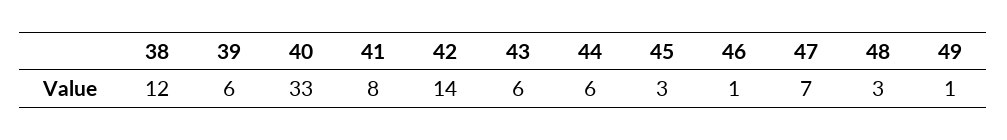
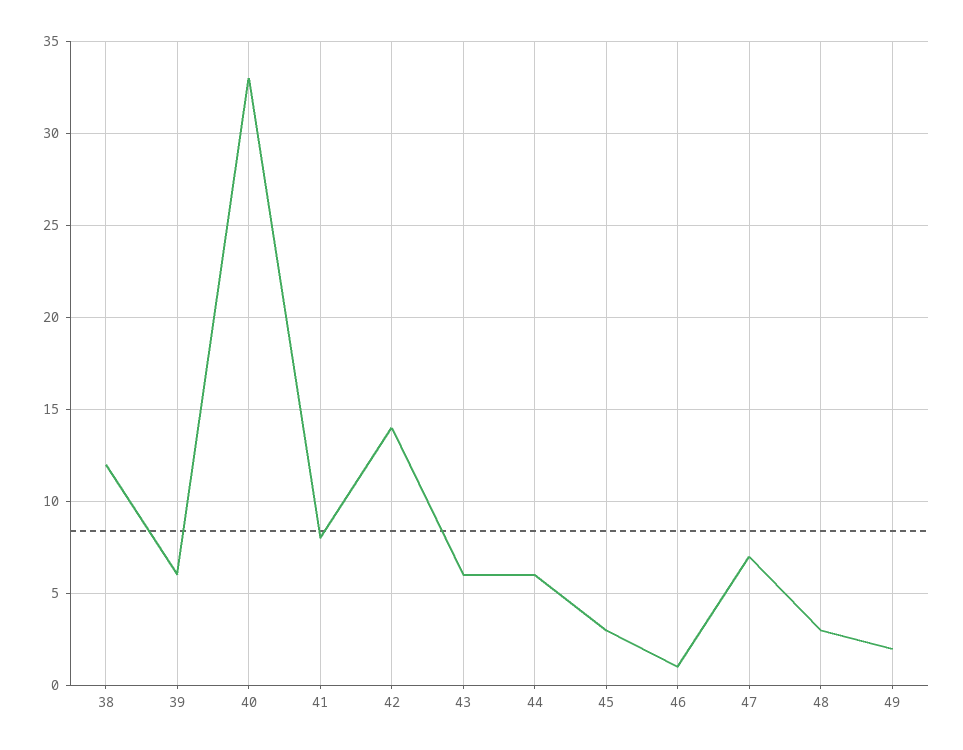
49: 1 -> 2

